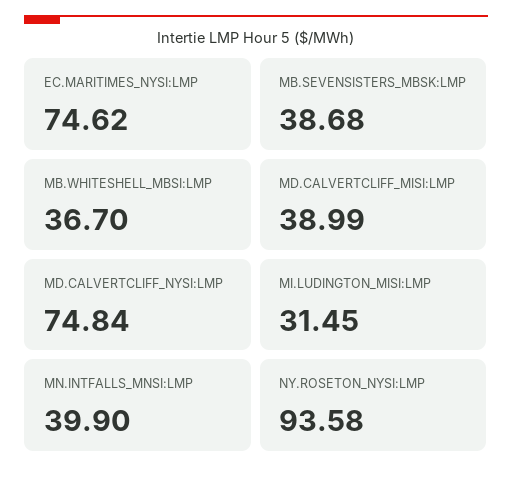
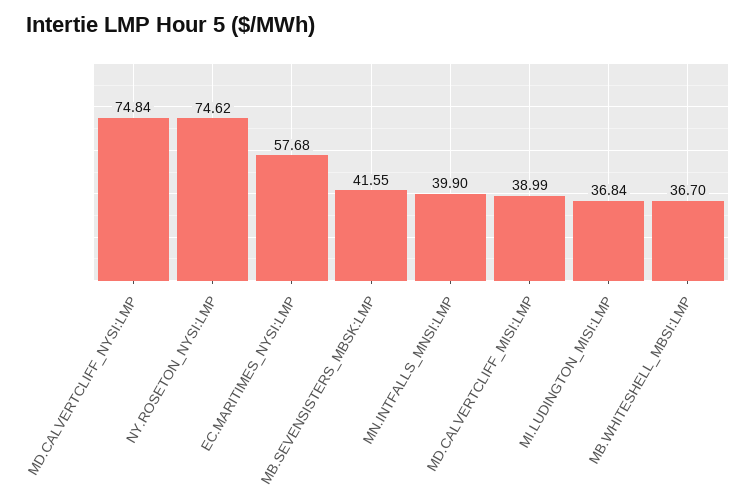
EC.MARITIMES_NYSI:LMP: 74.62 -> 57.68
MB.SEVENSISTERS_MBSK:LMP: 38.68 -> 41.55
MI.LUDINGTON_MISI:LMP: 31.45 -> 36.84
NY.ROSETON_NYSI:LMP: 93.58 -> 74.62

